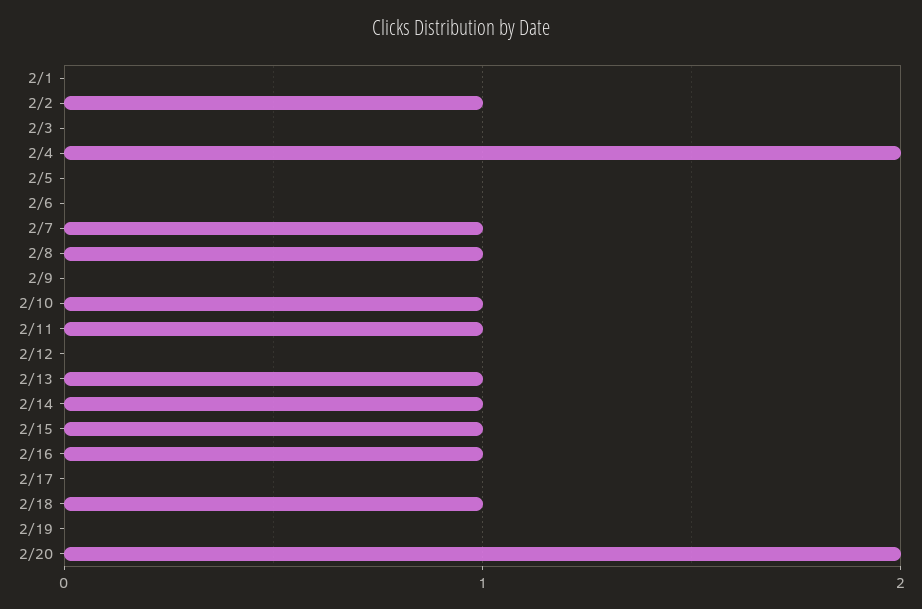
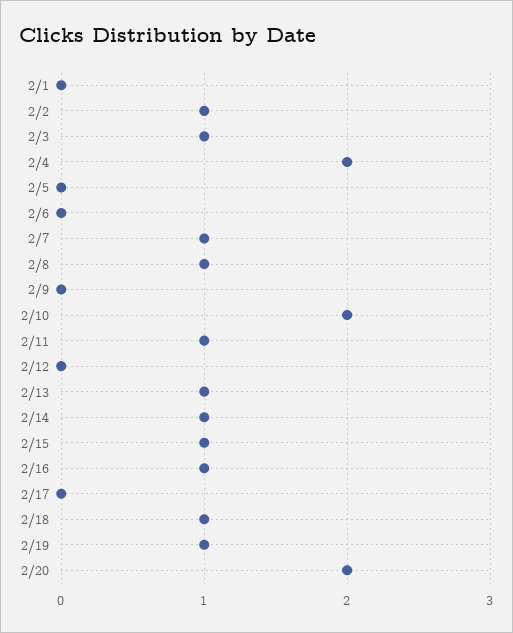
2/3: 0 -> 1
2/10: 1 -> 2
2/19: 0 -> 1

